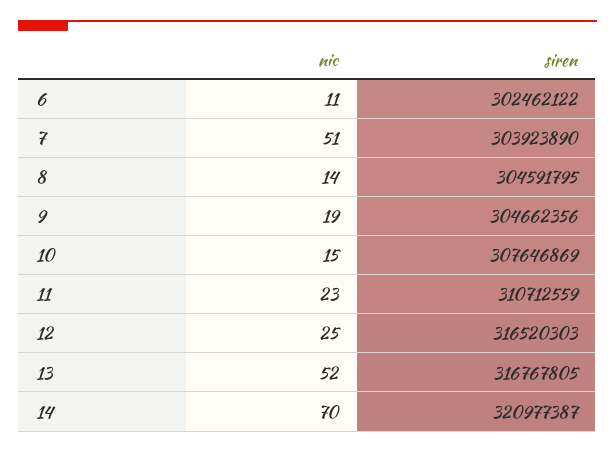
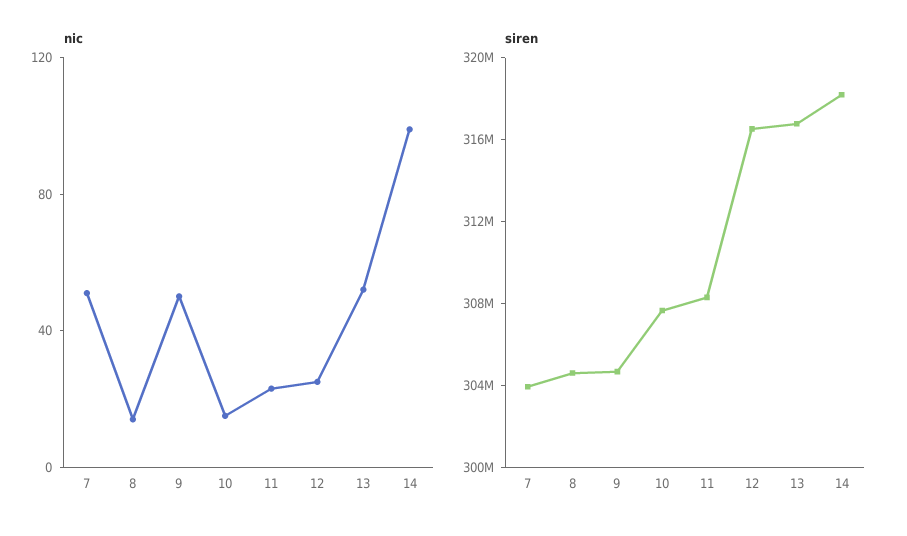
nic, 6: 11 -> none
siren, 6: 302462122 -> none
nic, 9: 19 -> 50
siren, 11: 310712559 -> 308000000
nic, 14: 70 -> 100
siren, 14: 320977387 -> 318000000

